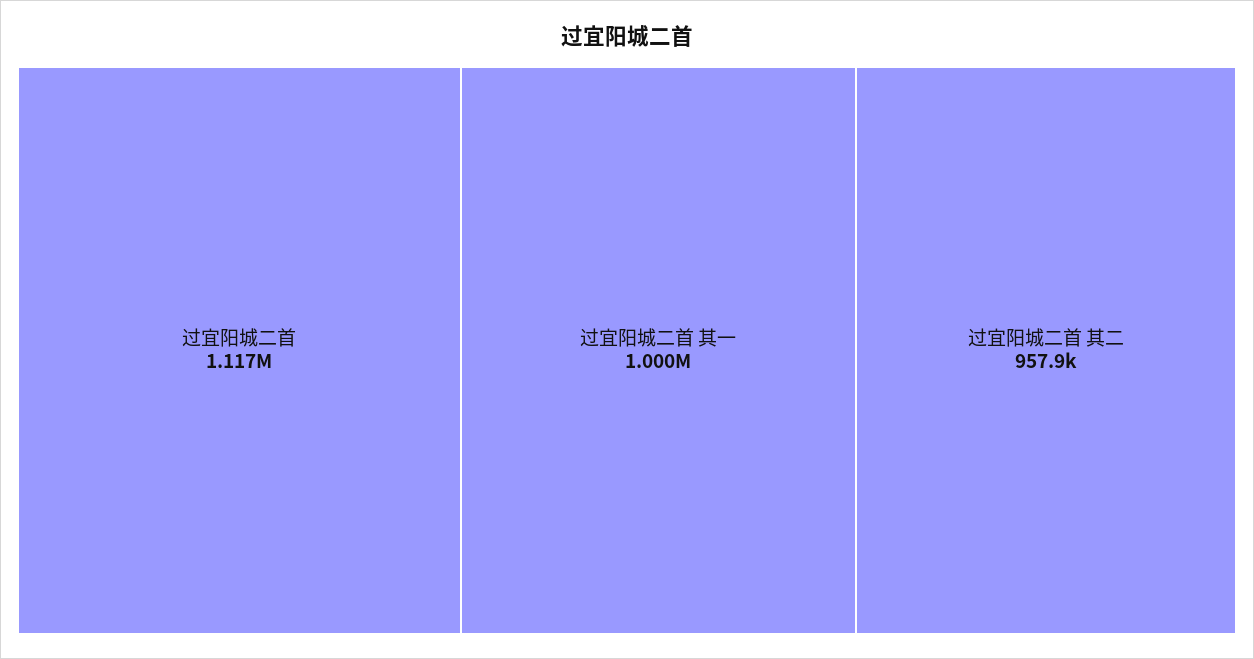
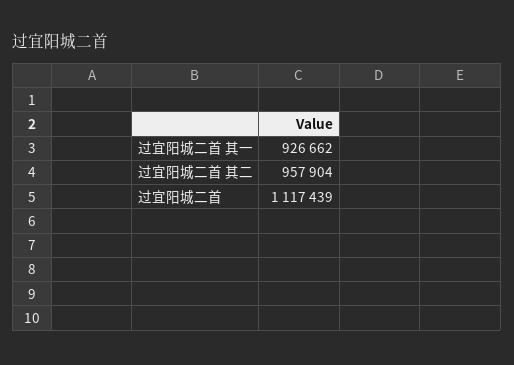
过宜阳城二首 其一: 1000000 -> 926662

